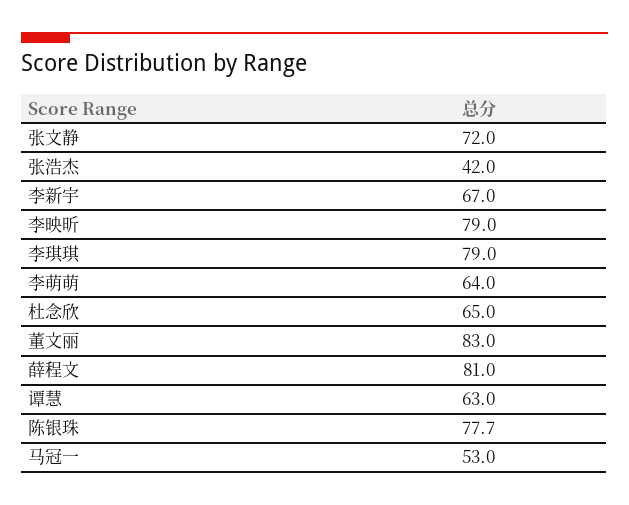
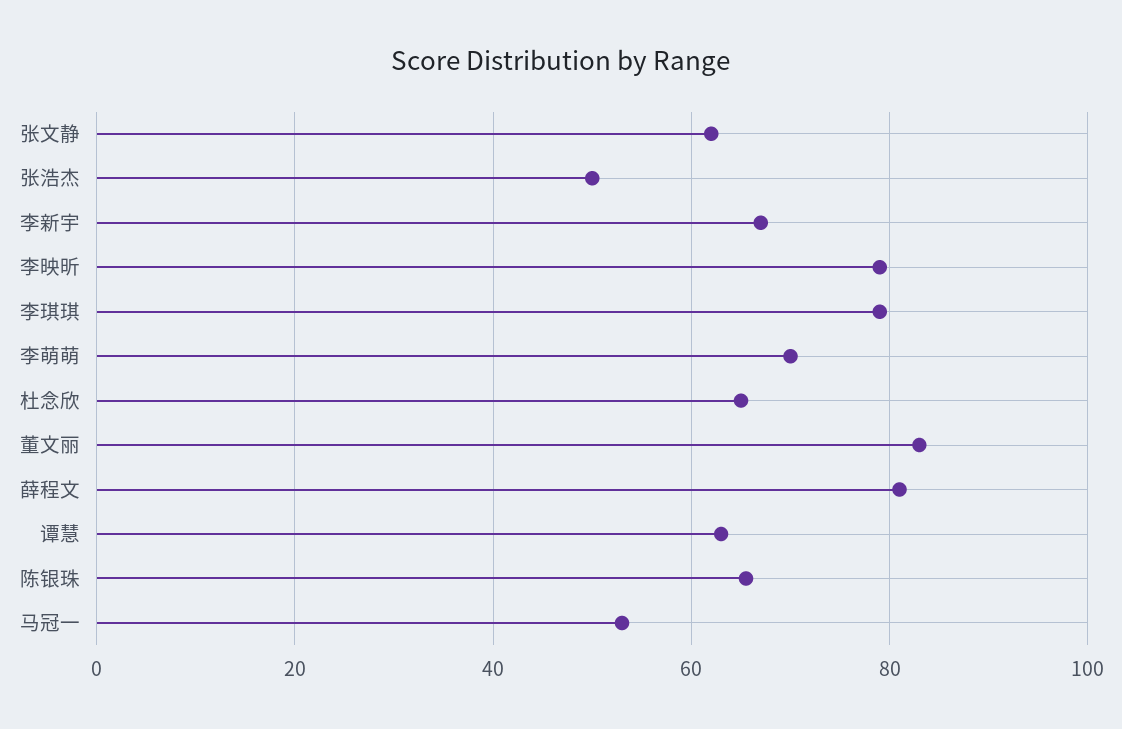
张文静: 72 -> 62
张浩杰: 42 -> 50
李萌萌: 64 -> 70
陈银珠: 77.7 -> 66

